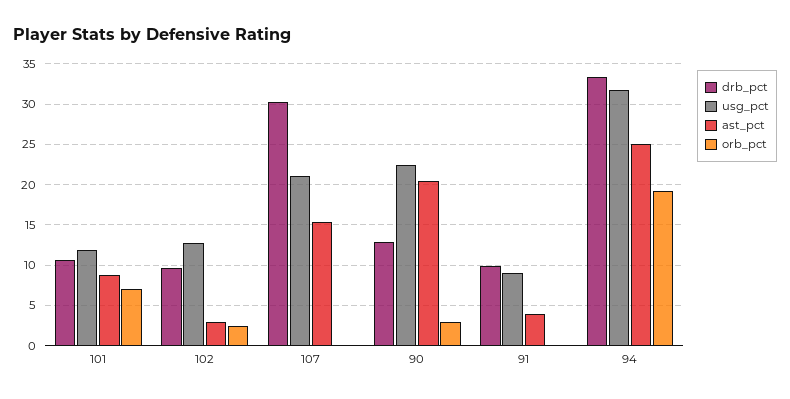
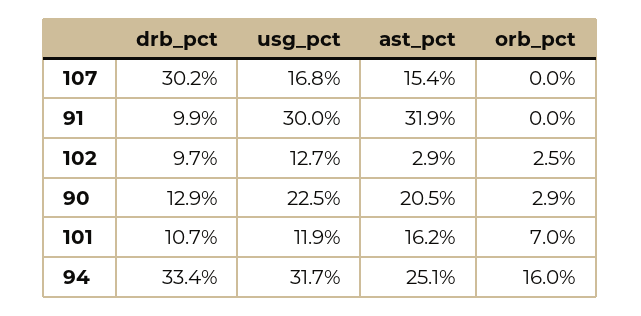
ast_pct, 101: 9 -> 16.2
usg_pct, 107: 21 -> 16.8
usg_pct, 91: 9 -> 30
ast_pct, 91: 4 -> 31.9
orb_pct, 94: 19 -> 16

